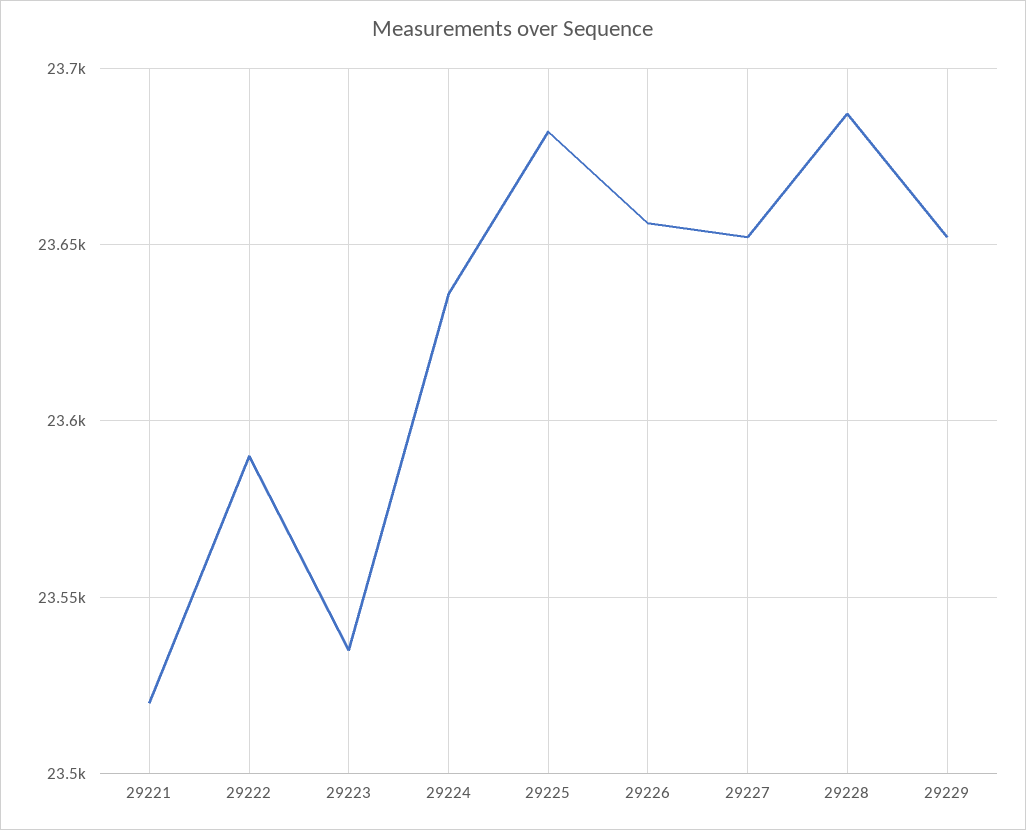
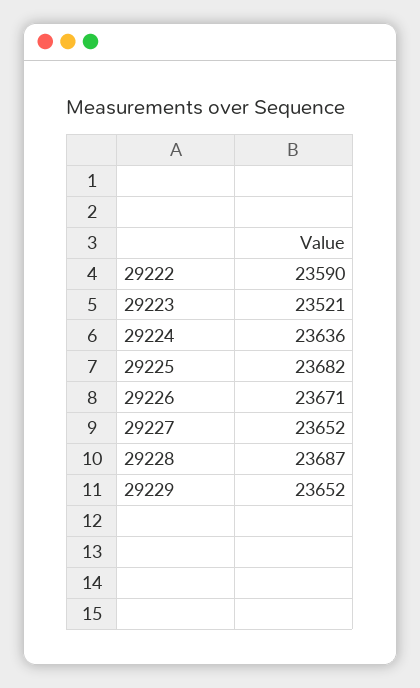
29221: 23520 -> none
29223: 23535 -> 23521
29226: 23655 -> 23671

